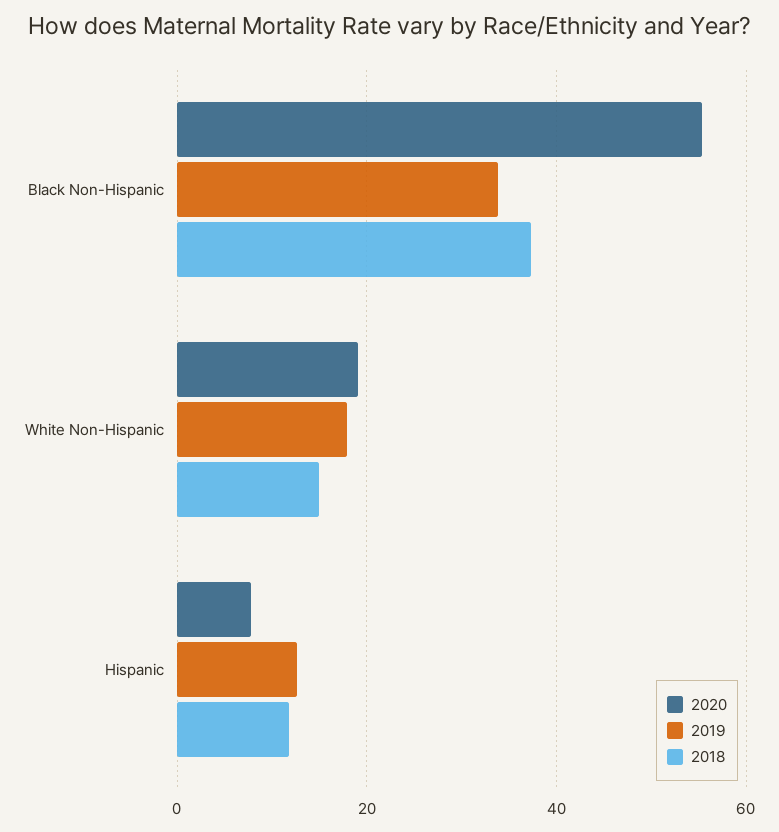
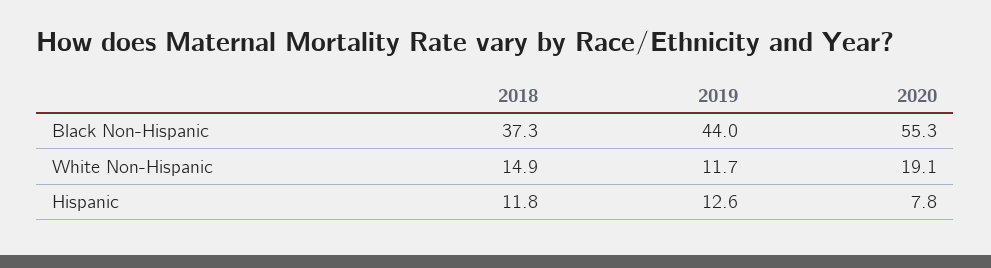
2019, Black Non-Hispanic: 34 -> 44
2019, White Non-Hispanic: 18 -> 11.7

